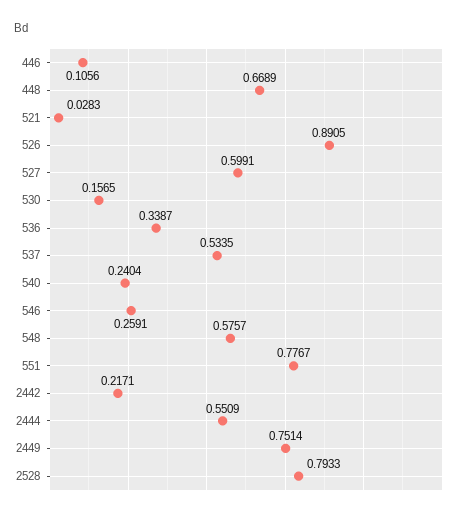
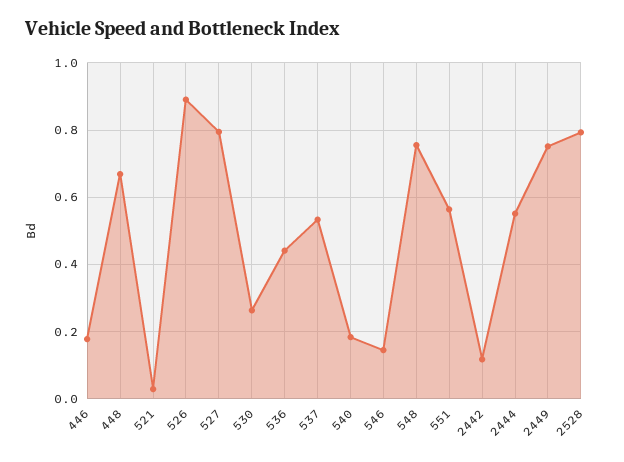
446: 0.1056 -> 0.18
527: 0.5991 -> 0.8
530: 0.1565 -> 0.26
536: 0.3387 -> 0.44
540: 0.2404 -> 0.18
546: 0.2591 -> 0.14
548: 0.5757 -> 0.76
551: 0.7767 -> 0.56
2442: 0.2171 -> 0.12

